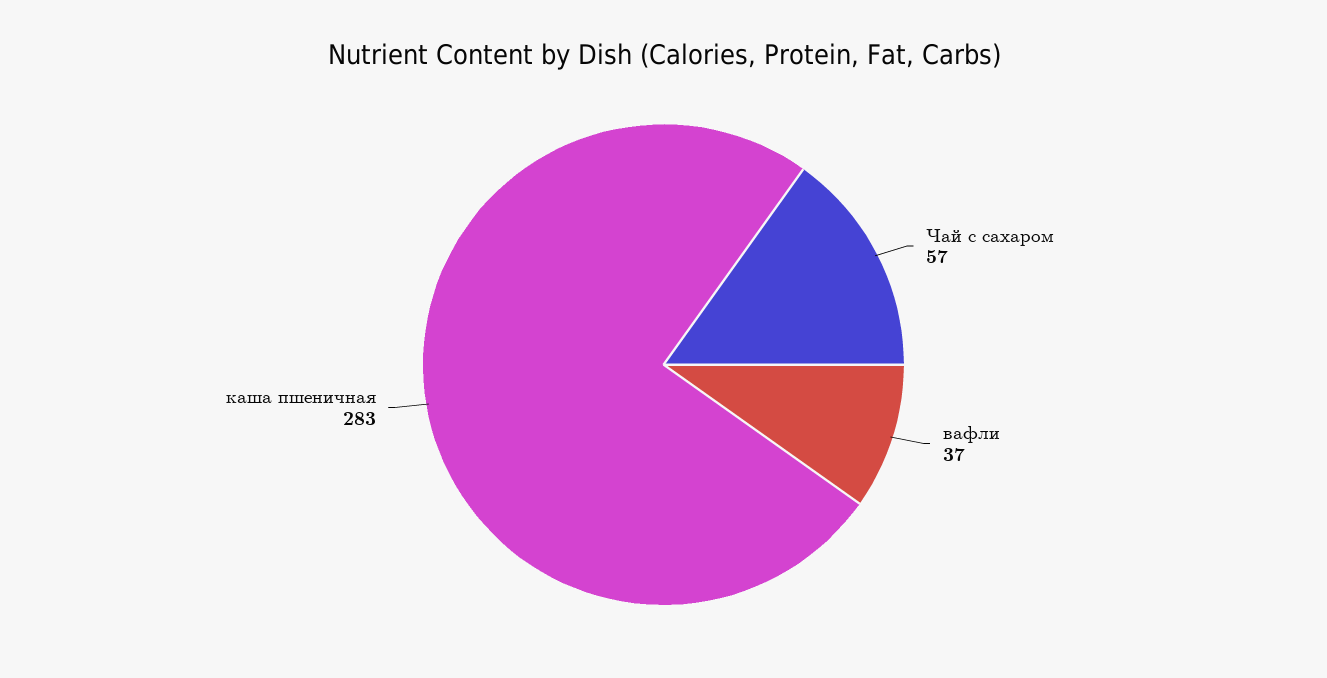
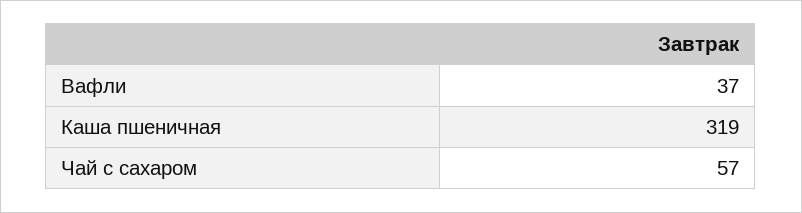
каша пшеничная: 283 -> 319

